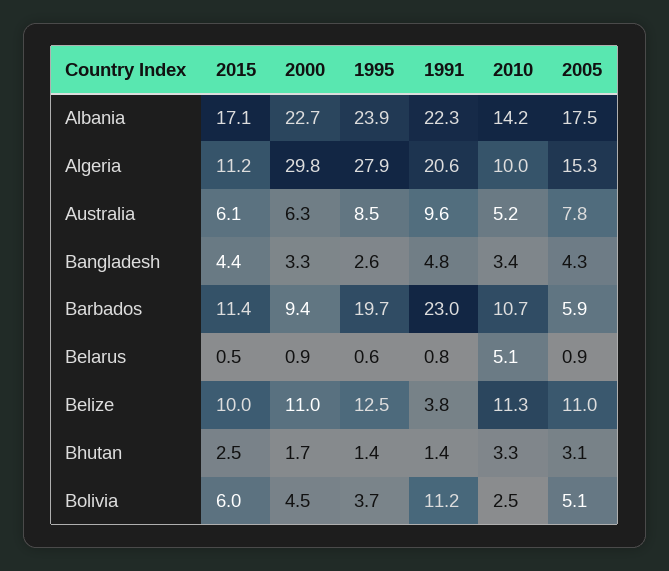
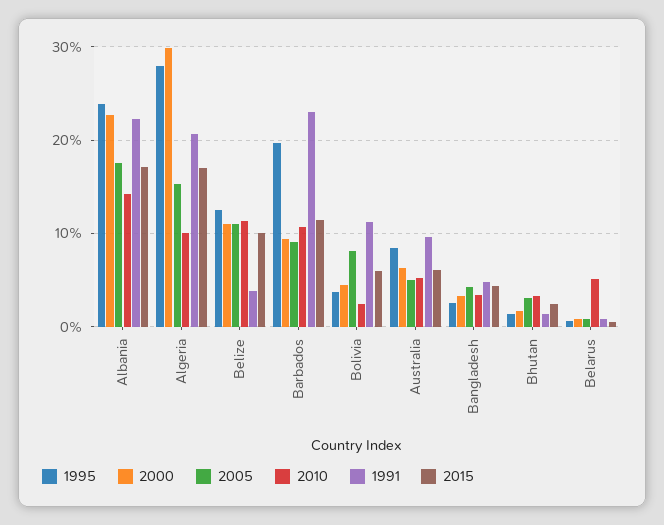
2015, Algeria: 11.2 -> 17
2005, Australia: 7.8 -> 5
2005, Barbados: 5.9 -> 9
2005, Bolivia: 5.1 -> 8

